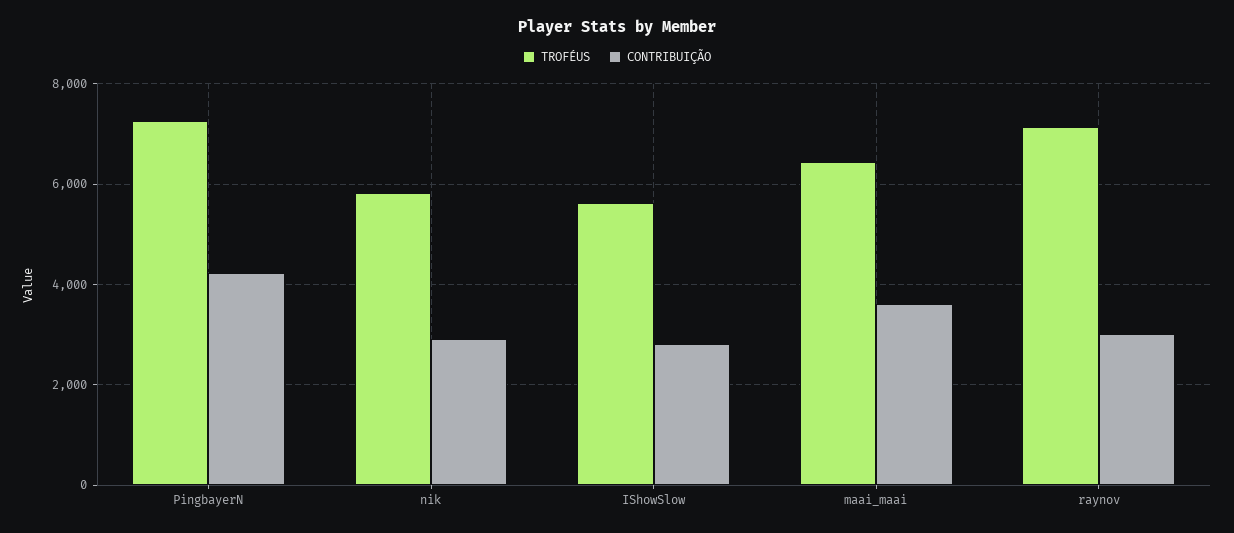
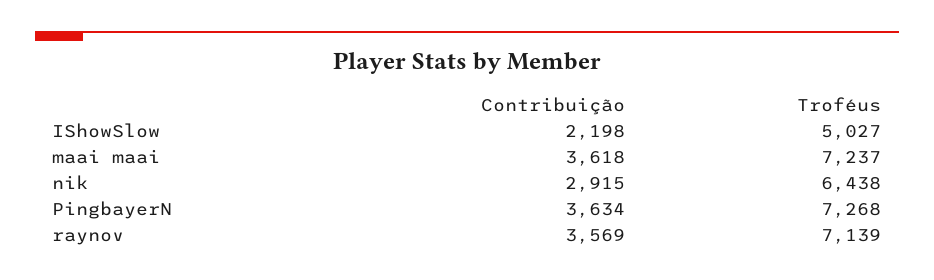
CONTRIBUIÇÃO, PingbayerN: 4200 -> 3634
TROFÉUS, nik: 5800 -> 6438
TROFÉUS, IShowSlow: 5600 -> 5027
CONTRIBUIÇÃO, IShowSlow: 2800 -> 2198
TROFÉUS, maai_maai: 6400 -> 7237
CONTRIBUIÇÃO, raynov: 3000 -> 3569

